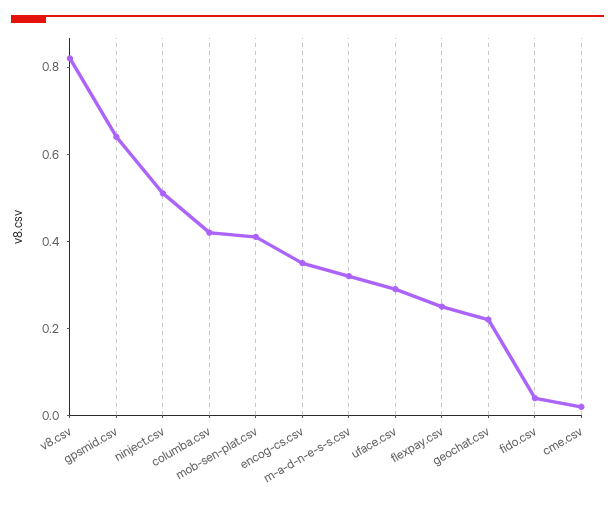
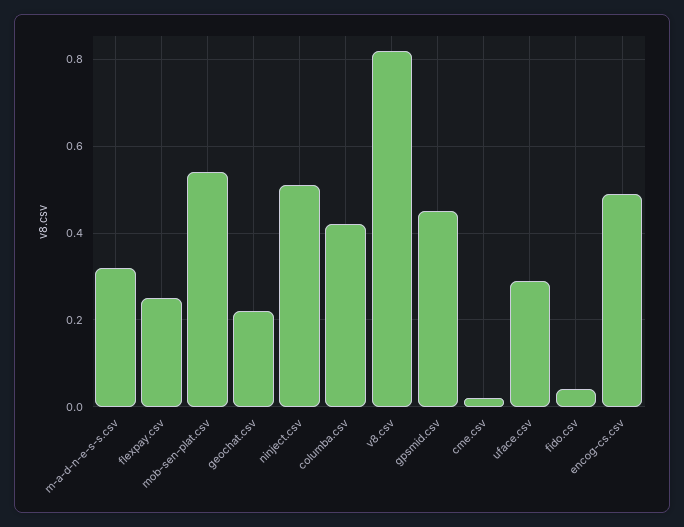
gpsmid.csv: 0.65 -> 0.45
mob-sen-plat.csv: 0.4 -> 0.55
encog-cs.csv: 0.35 -> 0.5

